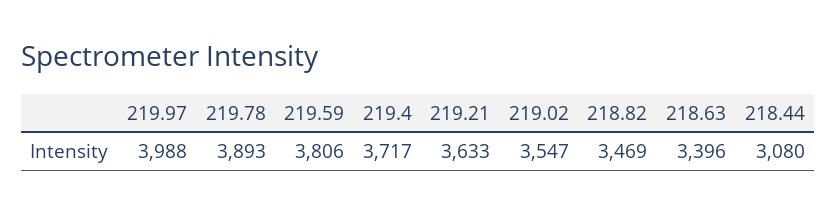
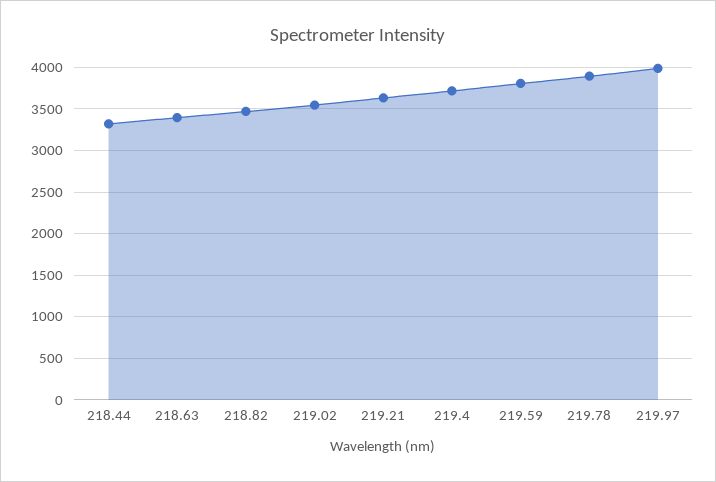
218.44: 3080 -> 3300

